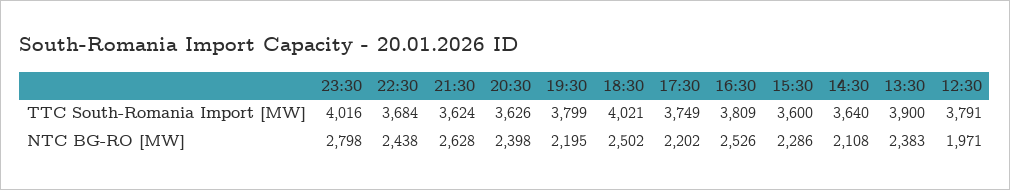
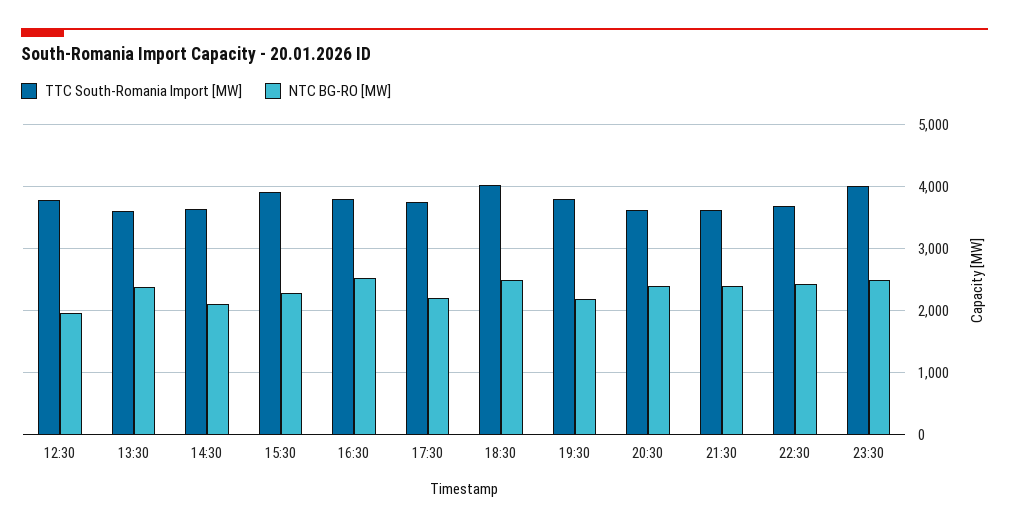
TTC South-Romania Import [MW], 15:30: 3600 -> 3900
TTC South-Romania Import [MW], 13:30: 3900 -> 3600
NTC BG-RO [MW], 23:30: 2798 -> 2500
NTC BG-RO [MW], 21:30: 2628 -> 2400

